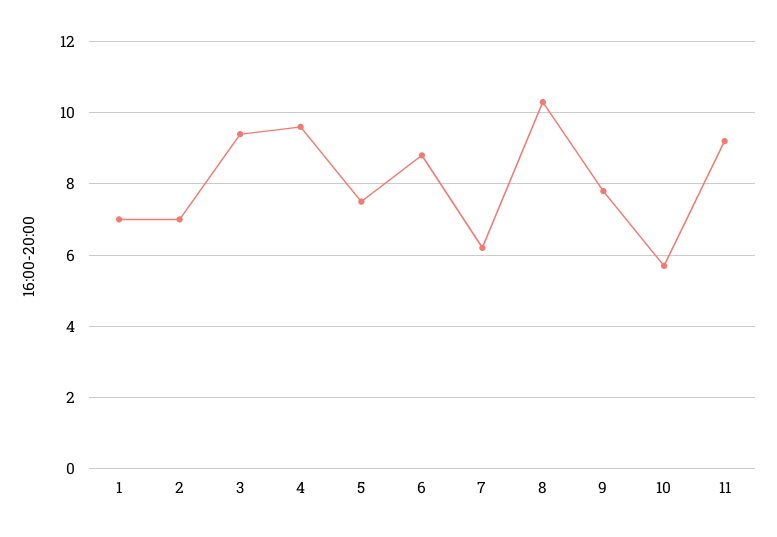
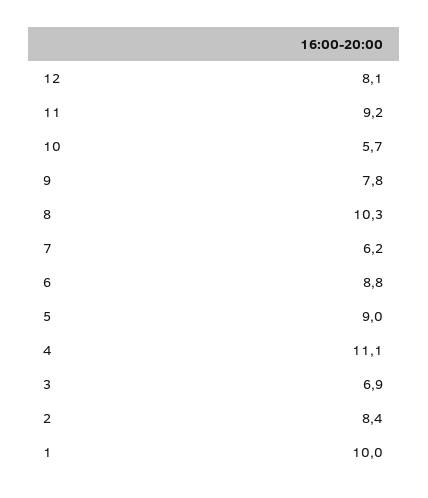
1: 7 -> 10
2: 7 -> 8.4
3: 9.5 -> 6.9
4: 9.5 -> 11.1
5: 7.5 -> 9
12: none -> 8.1

